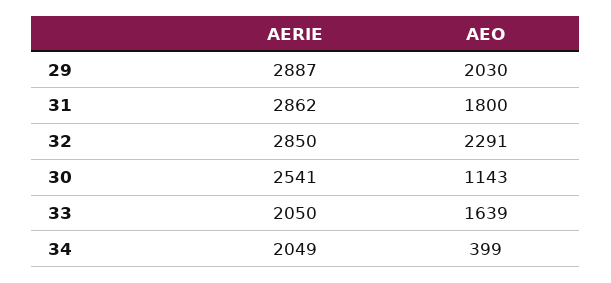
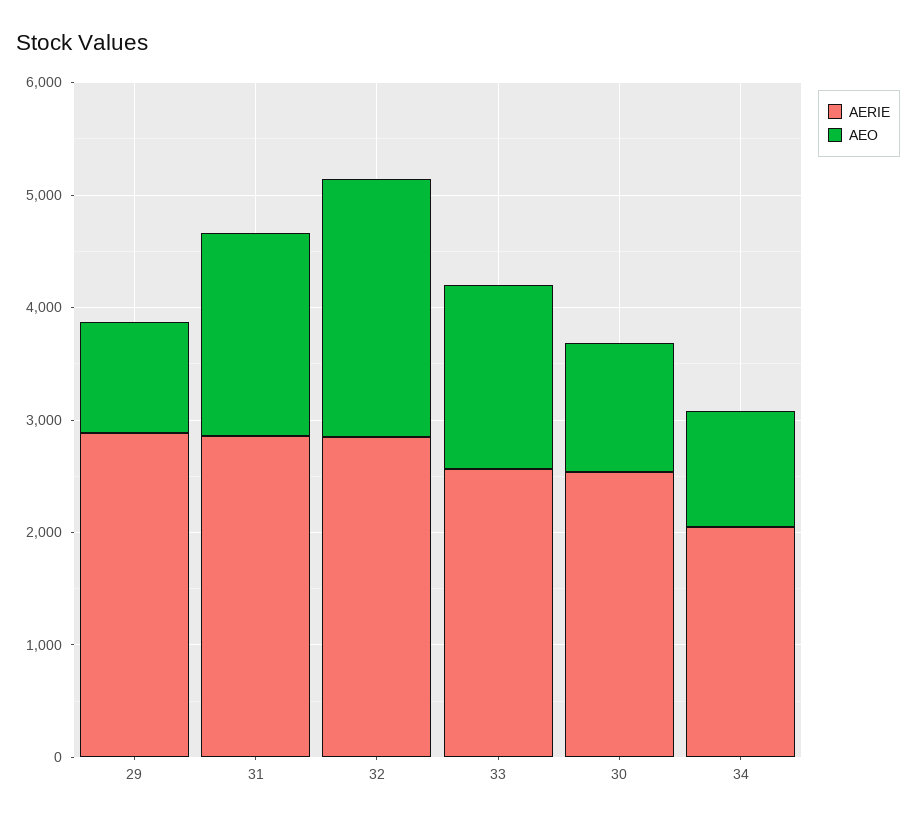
AEO, 29: 2030 -> 1000
AERIE, 33: 2050 -> 2600
AEO, 34: 399 -> 1000

